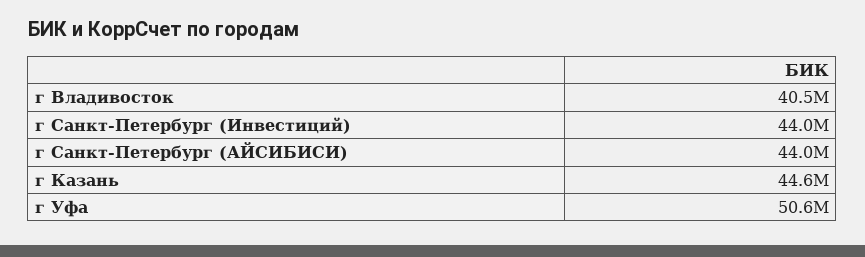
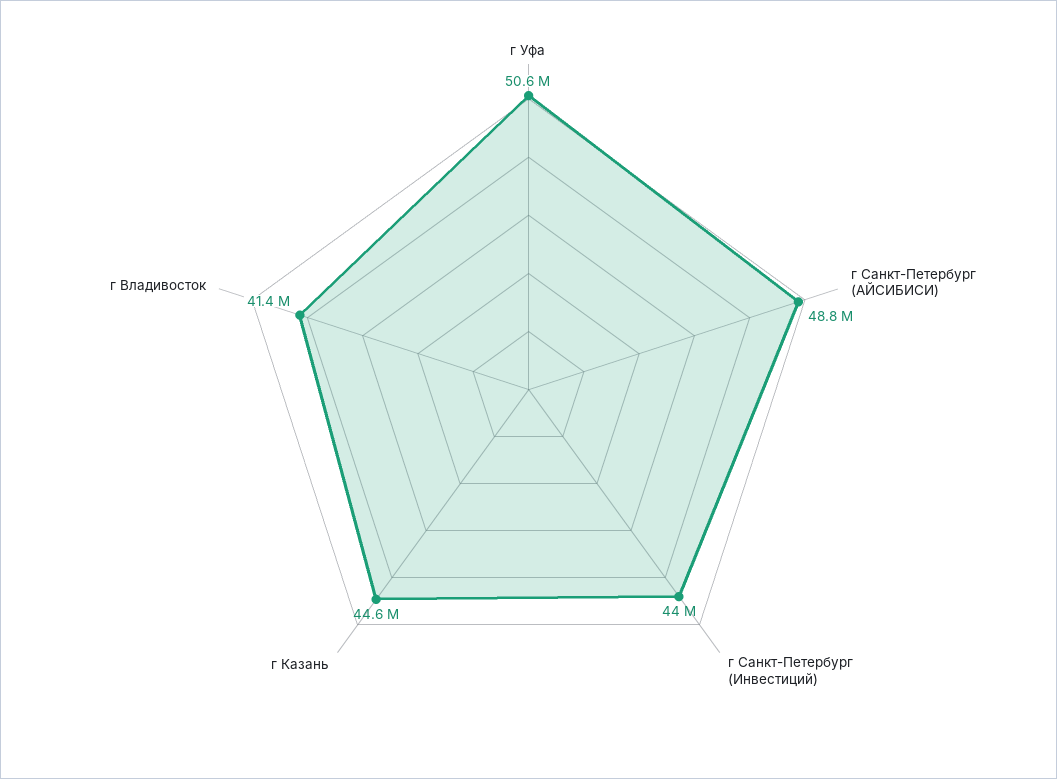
г Владивосток: 40500000 -> 41400000
г Санкт-Петербург (АЙСИБИСИ): 44000000 -> 48800000

